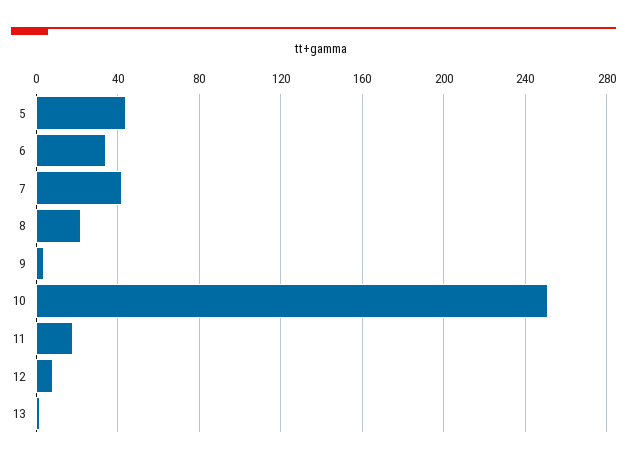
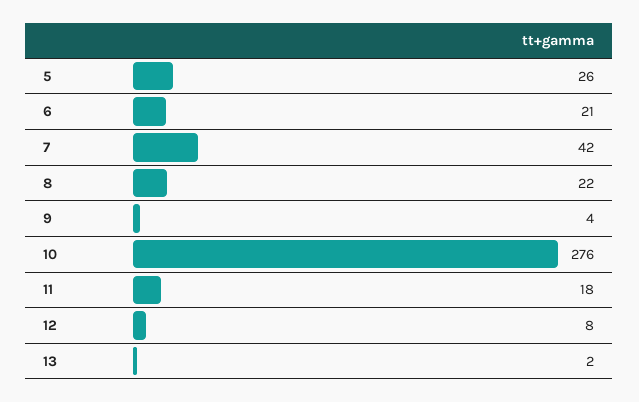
5: 45 -> 26
6: 35 -> 21
10: 250 -> 276

